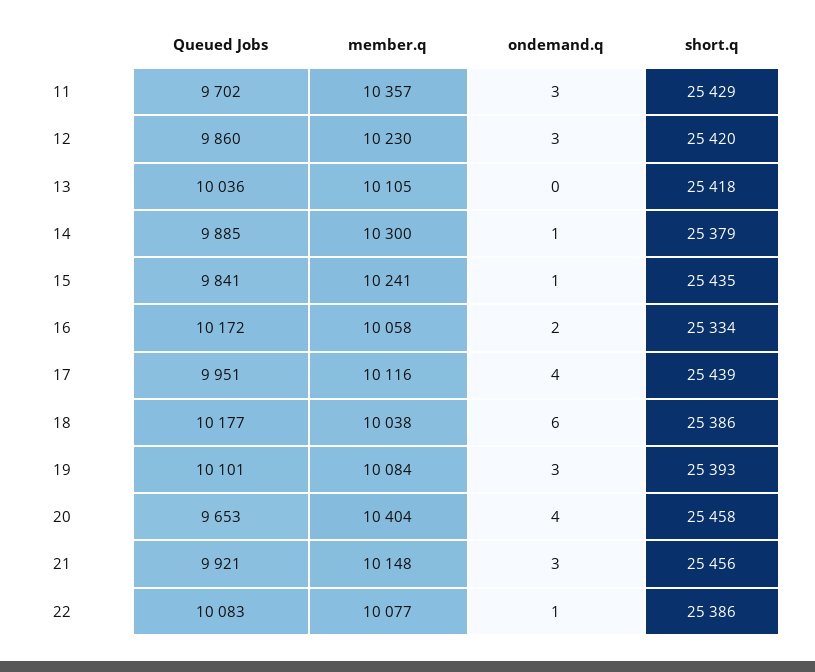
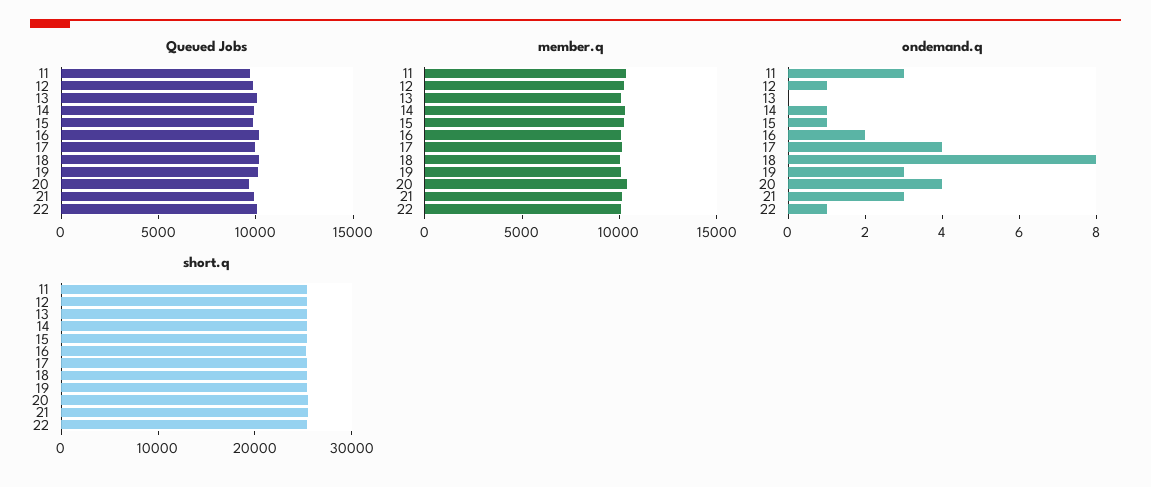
ondemand.q, 12: 3 -> 1
ondemand.q, 18: 6 -> 8

